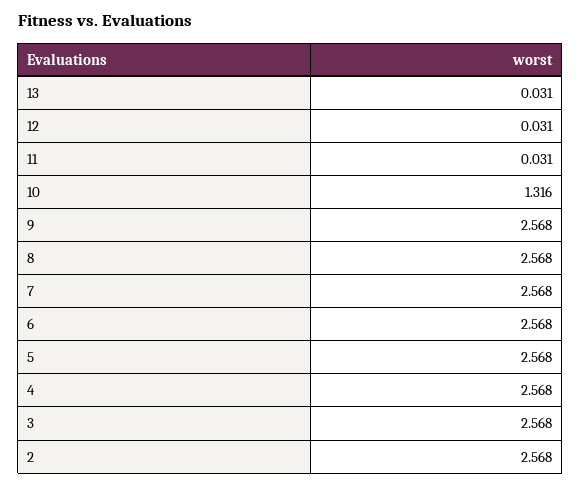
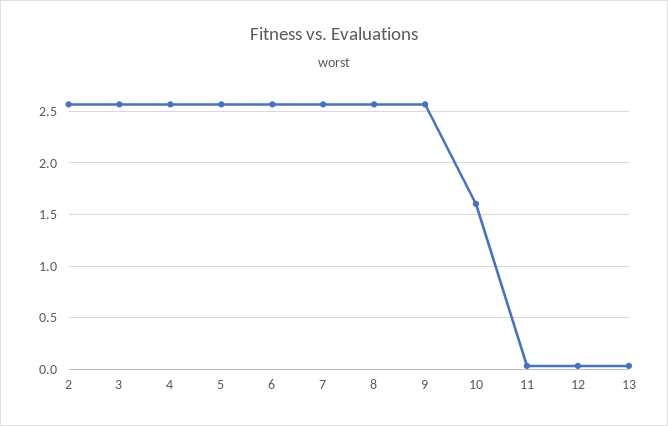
10: 1.316 -> 1.6

